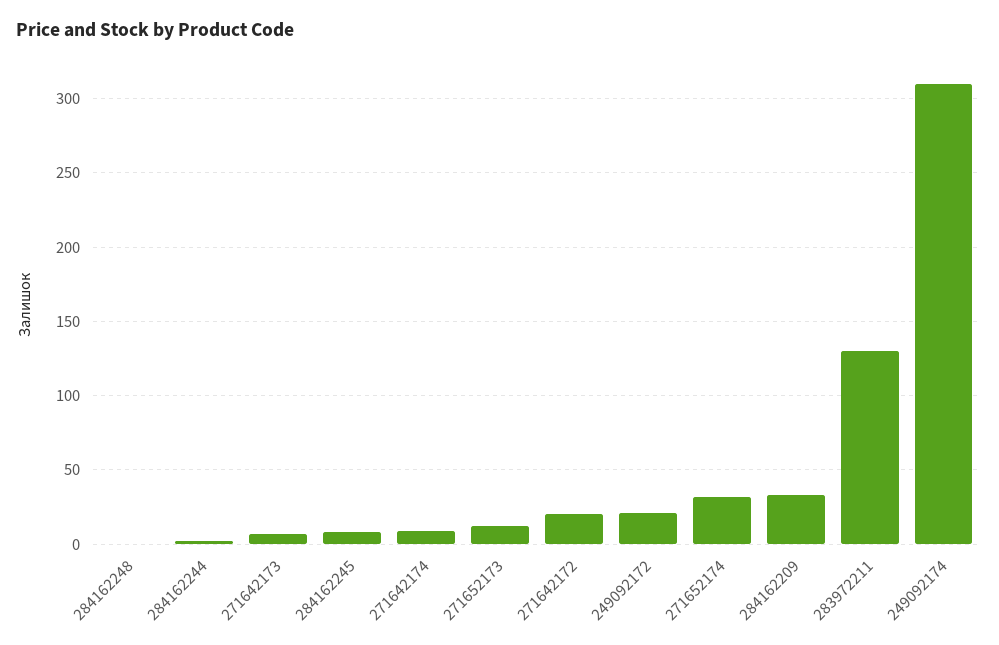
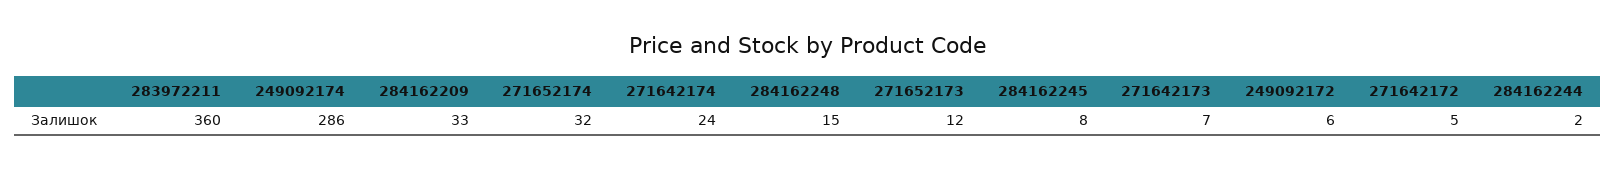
284162248: 0 -> 15
271642174: 10 -> 24
271642172: 20 -> 5
249092172: 20 -> 6
283972211: 130 -> 360
249092174: 310 -> 286

